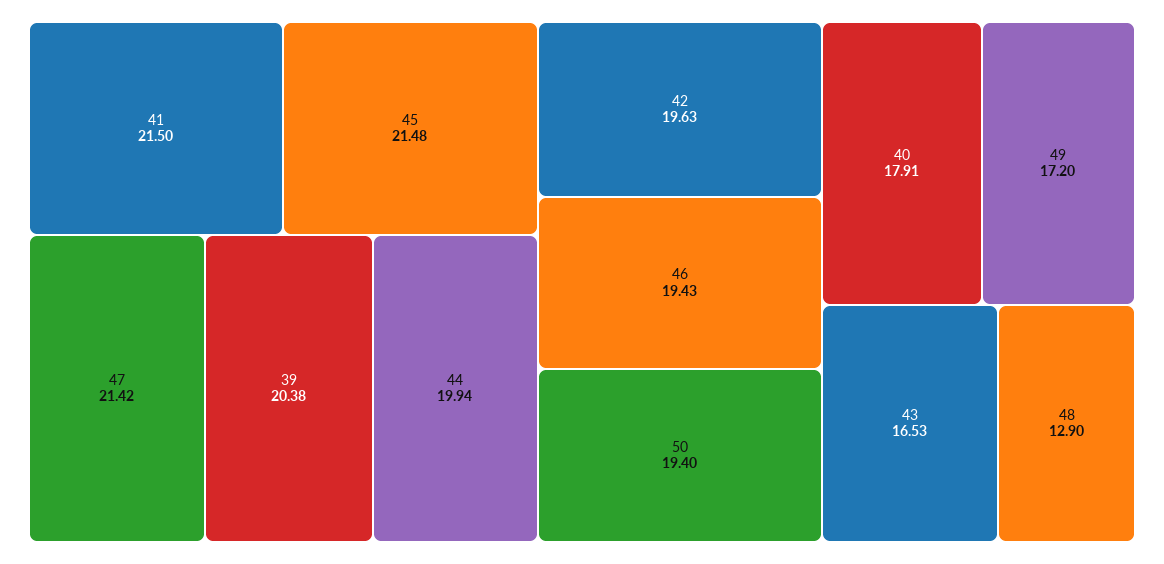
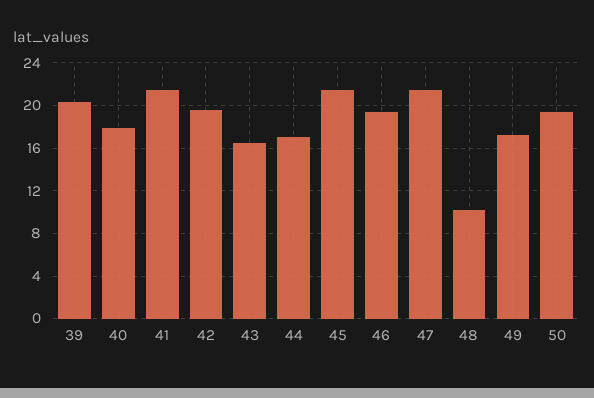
44: 19.94 -> 17
48: 12.9 -> 10

